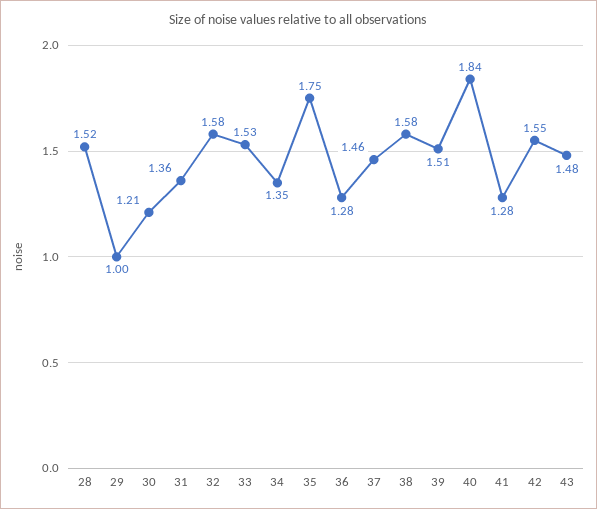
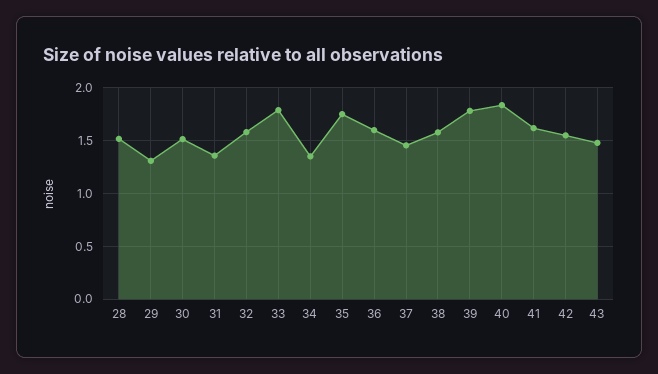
29: 1 -> 1.3
30: 1.21 -> 1.5
33: 1.53 -> 1.8
36: 1.28 -> 1.6
39: 1.51 -> 1.8
41: 1.28 -> 1.6

